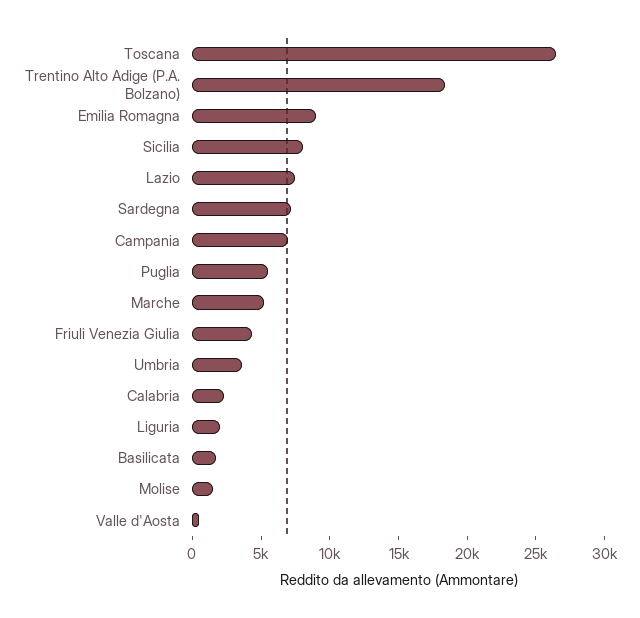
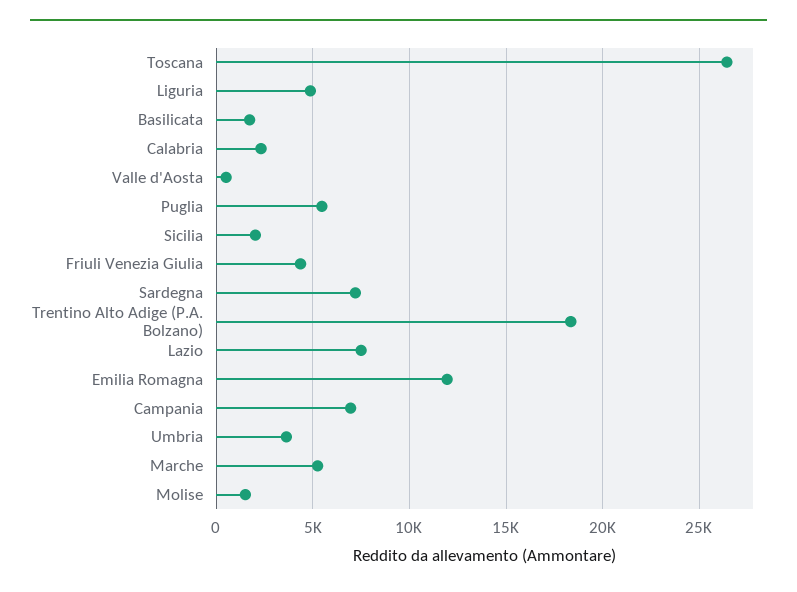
Emilia Romagna: 9000 -> 12000
Sicilia: 8000 -> 2000
Liguria: 2000 -> 5000

